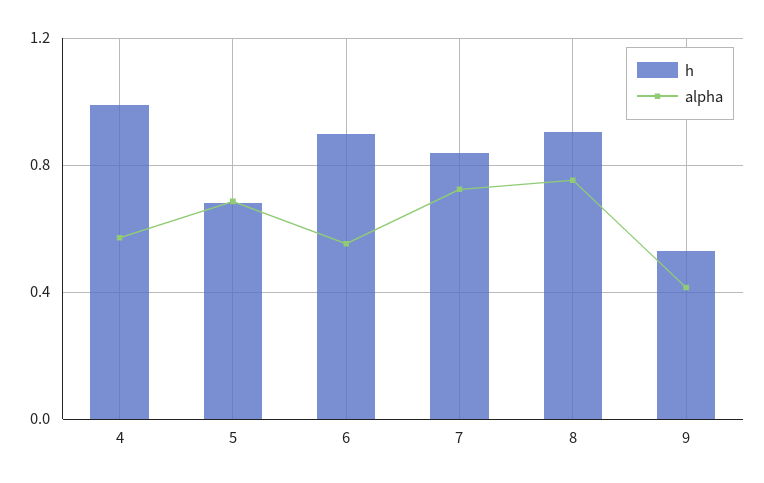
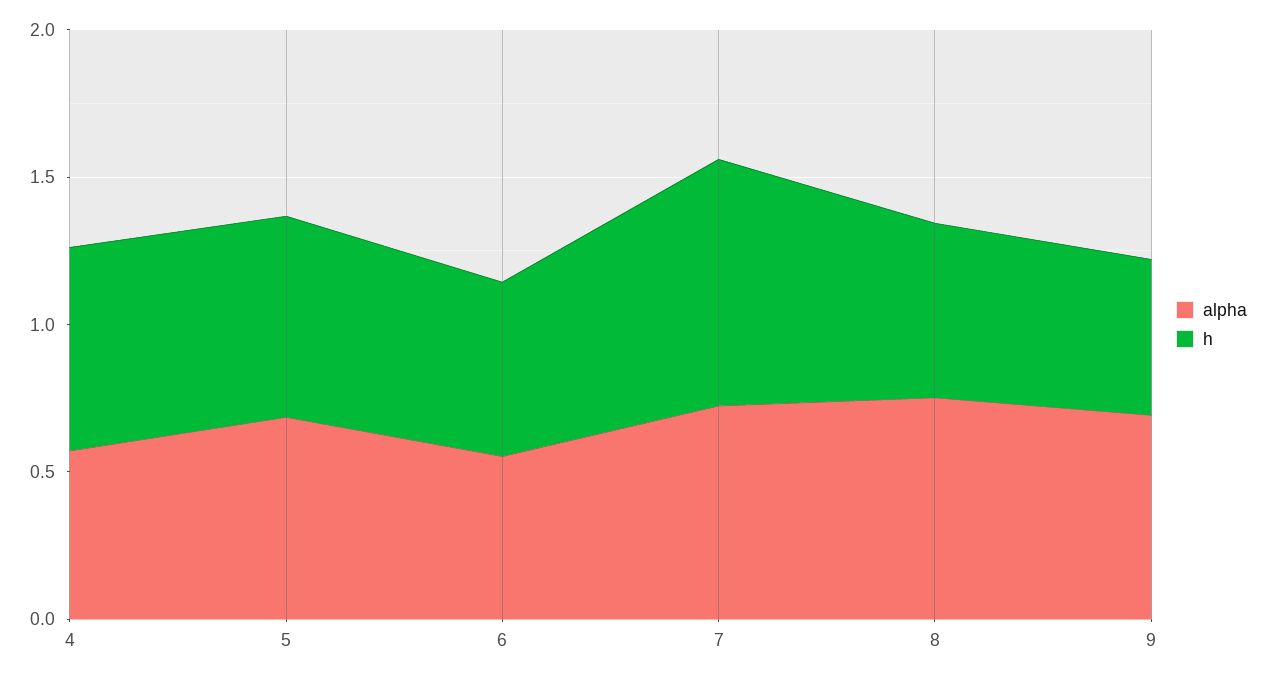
h, 4: 1 -> 0.7
h, 6: 0.9 -> 0.6
h, 8: 0.9 -> 0.6
alpha, 9: 0.4 -> 0.7

